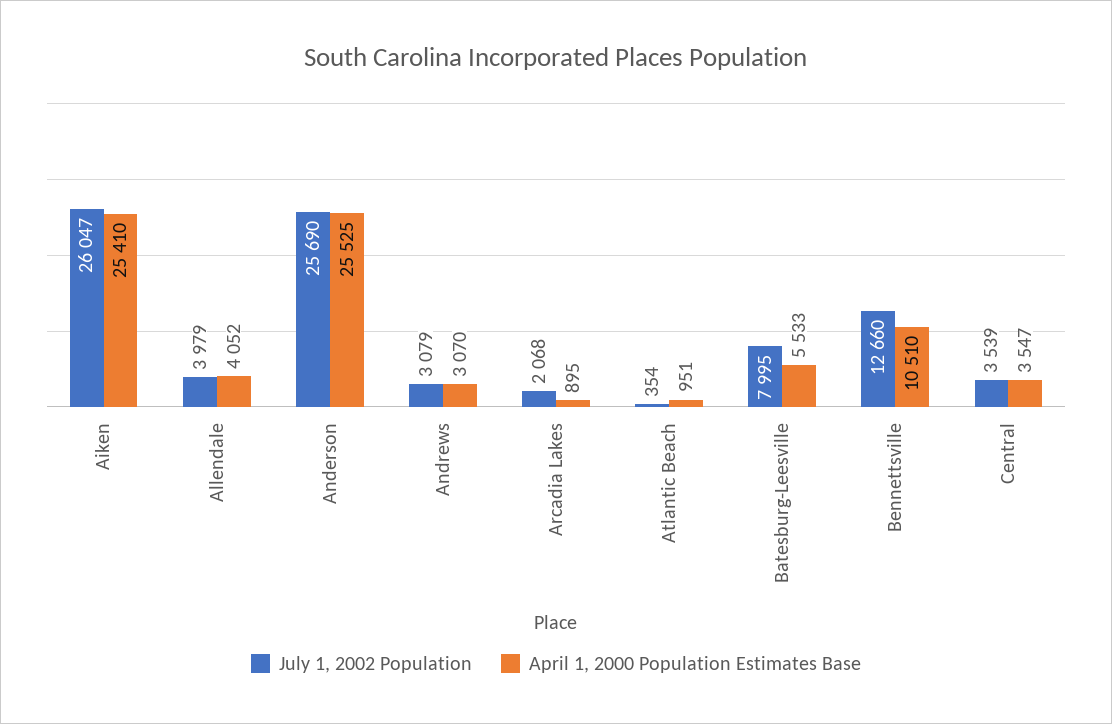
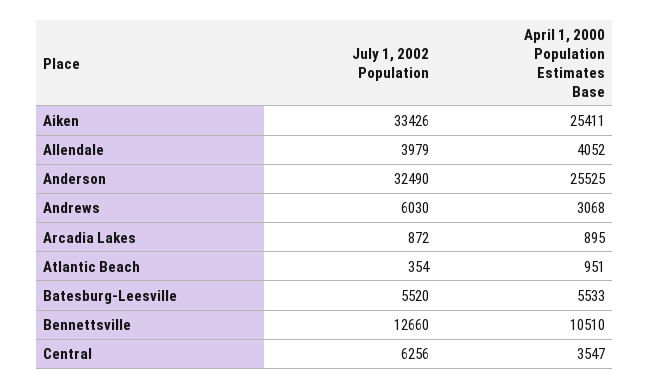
July 1, 2002 Population, Aiken: 26047 -> 33426
April 1, 2000 Population Estimates Base, Aiken: 25410 -> 25411
July 1, 2002 Population, Anderson: 25690 -> 32490
July 1, 2002 Population, Andrews: 3079 -> 6030
April 1, 2000 Population Estimates Base, Andrews: 3070 -> 3068
July 1, 2002 Population, Arcadia Lakes: 2068 -> 872
July 1, 2002 Population, Batesburg-Leesville: 7995 -> 5520
July 1, 2002 Population, Central: 3539 -> 6256

